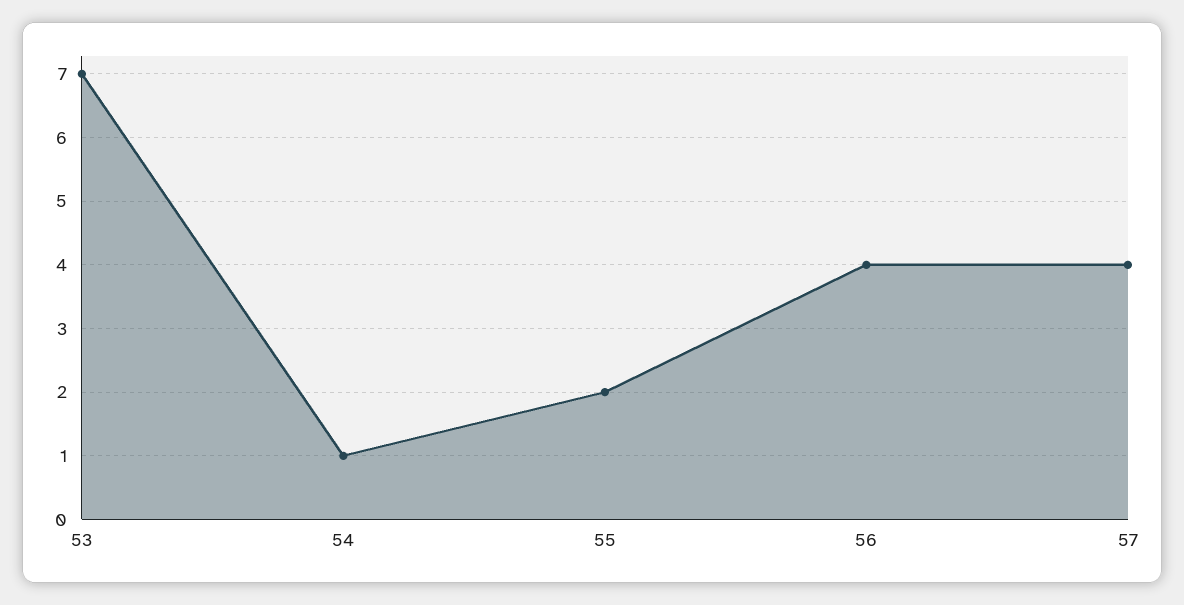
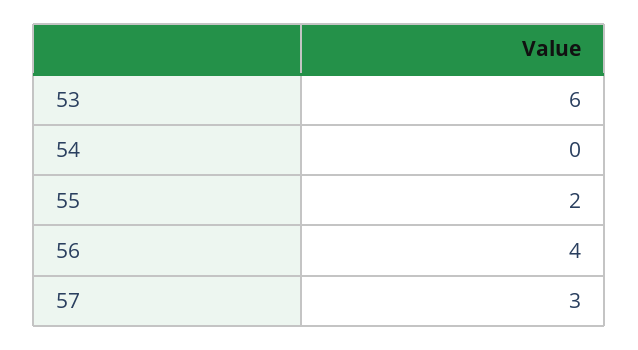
53: 7 -> 6
54: 1 -> 0
57: 4 -> 3

